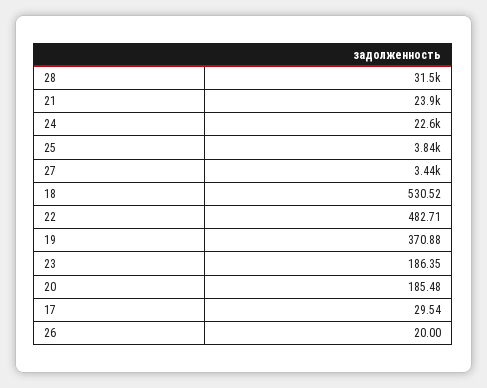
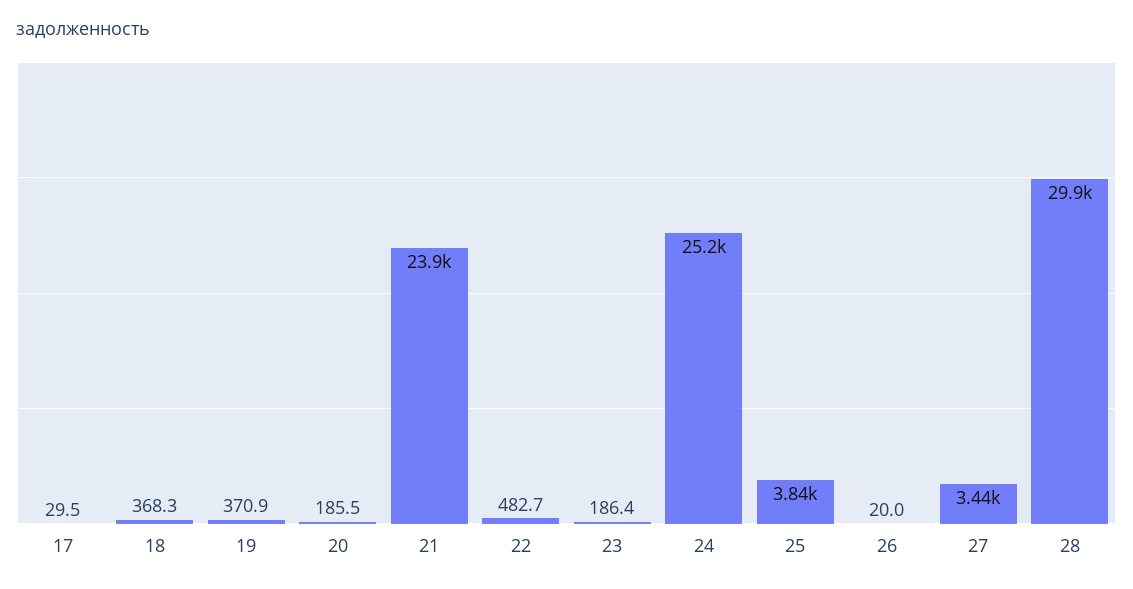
28: 31500 -> 29900
24: 22600 -> 25200
18: 530.52 -> 368.3

